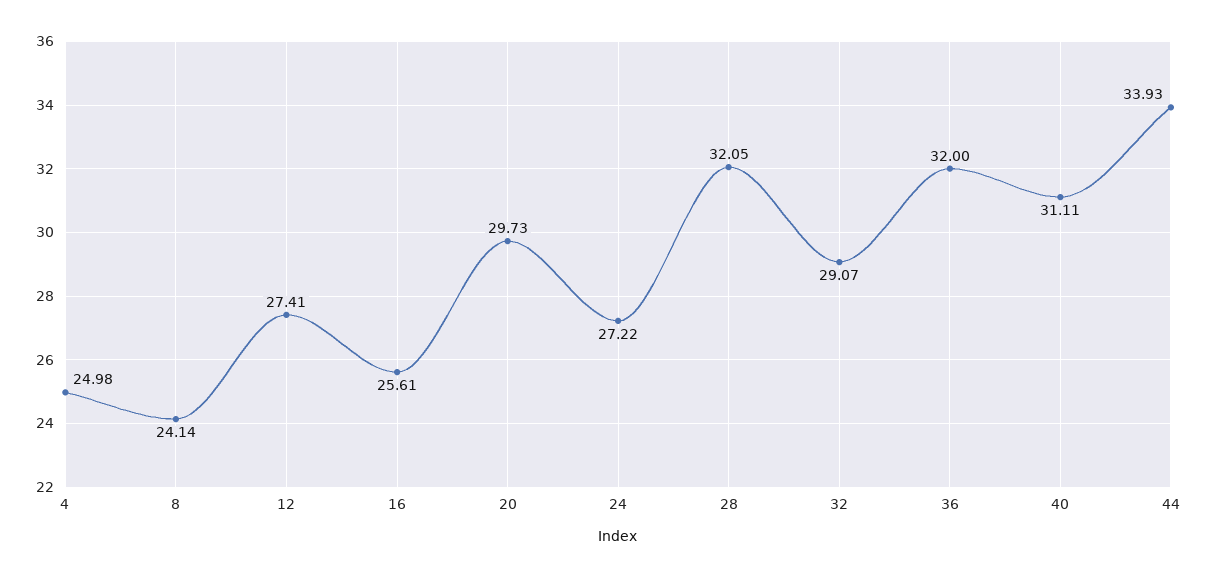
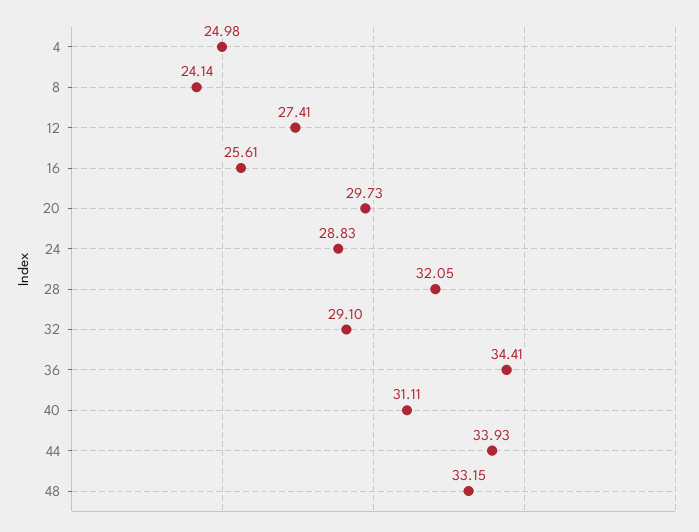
24: 27.22 -> 28.83
32: 29.07 -> 29.1
36: 32 -> 34.41
48: none -> 33.15

